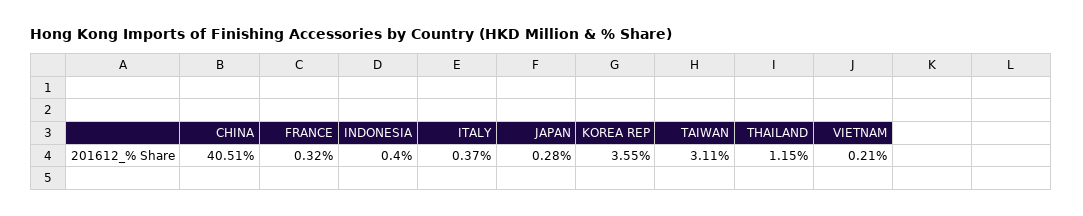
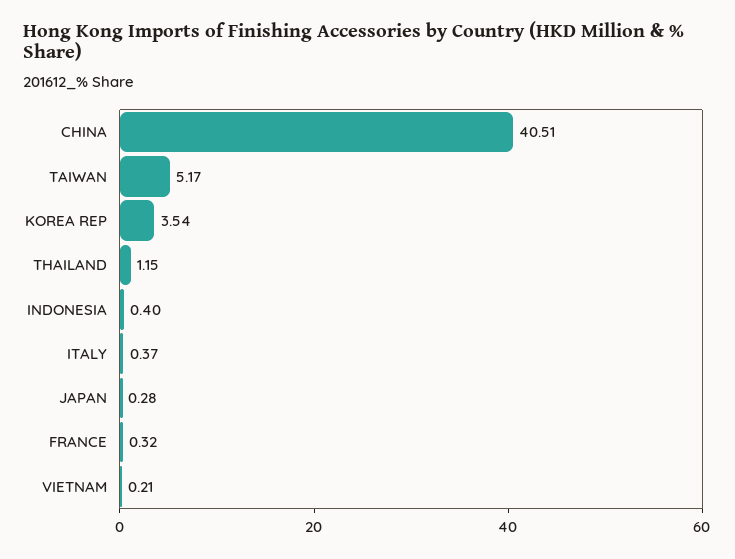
KOREA REP: 3.55 -> 3.54
TAIWAN: 3.11 -> 5.17

